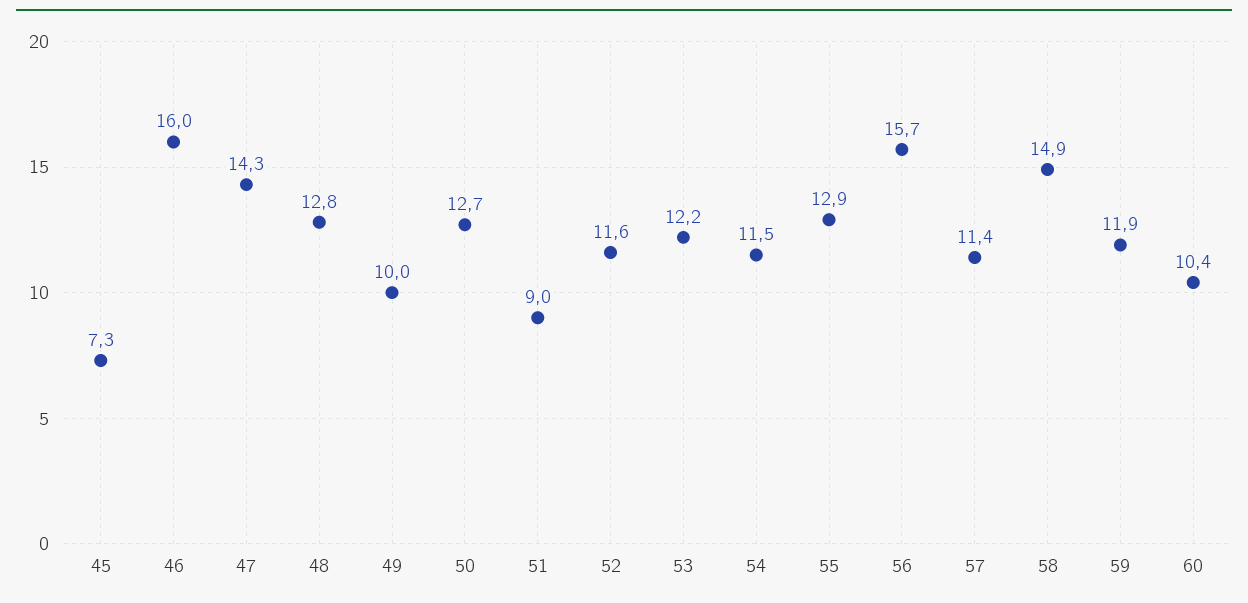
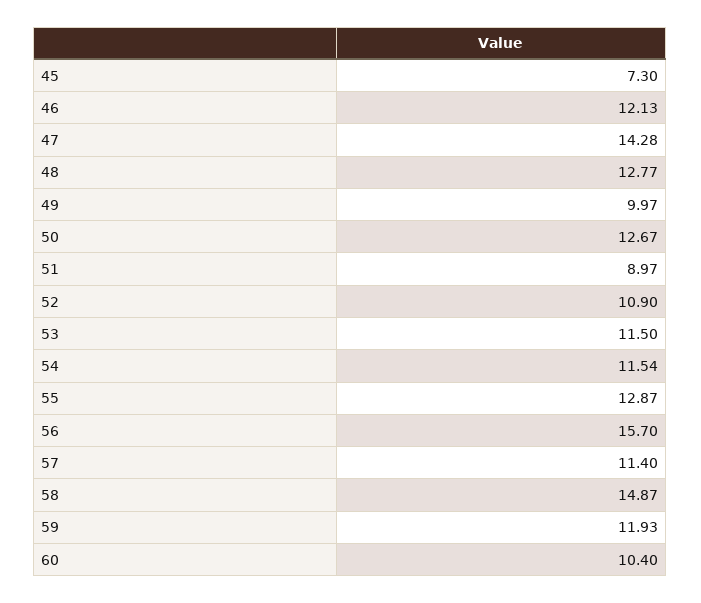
46: 16 -> 12.13
52: 11.6 -> 10.9
53: 12.2 -> 11.5

